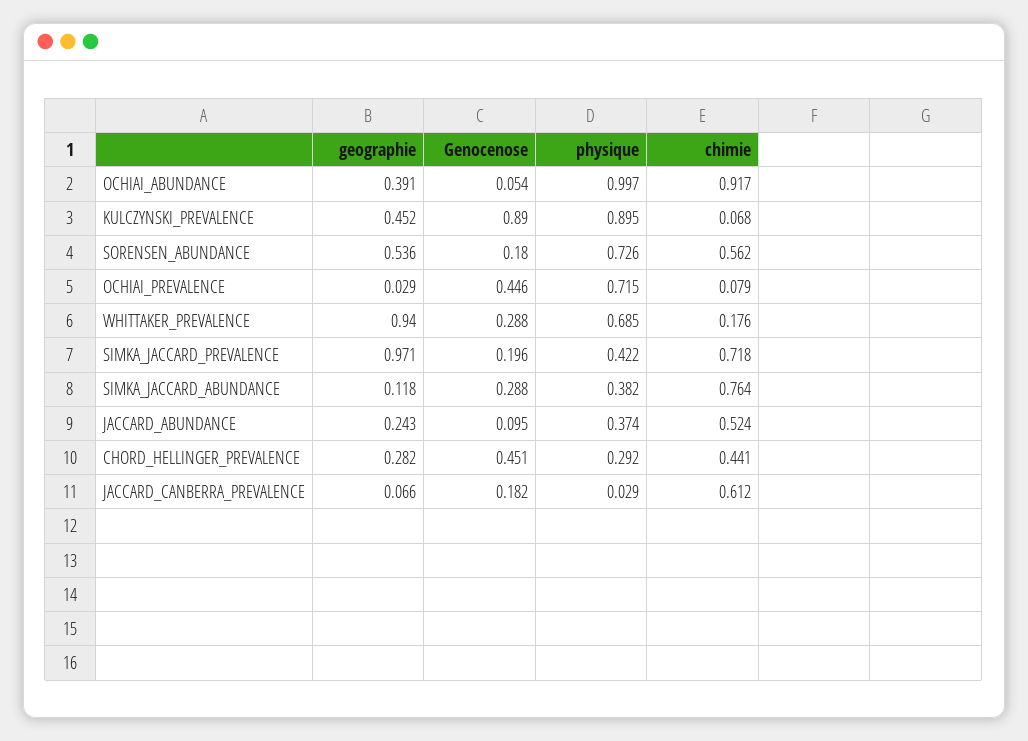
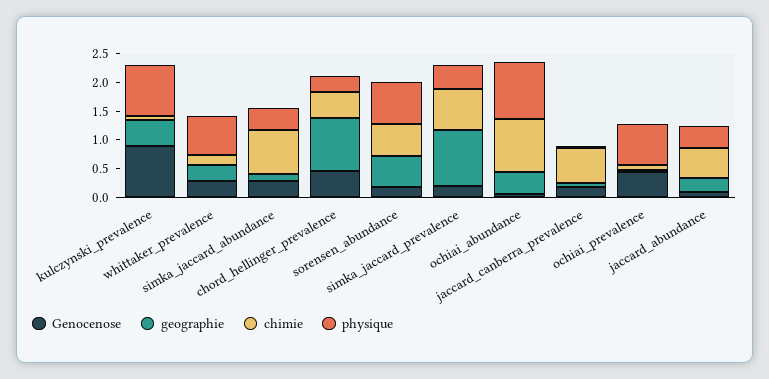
geographie, WHITTAKER_PREVALENCE: 0.94 -> 0.25
geographie, CHORD_HELLINGER_PREVALENCE: 0.282 -> 1

